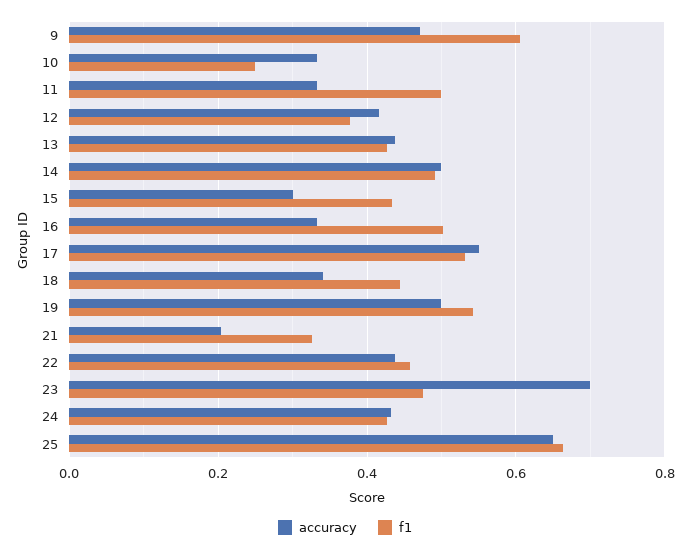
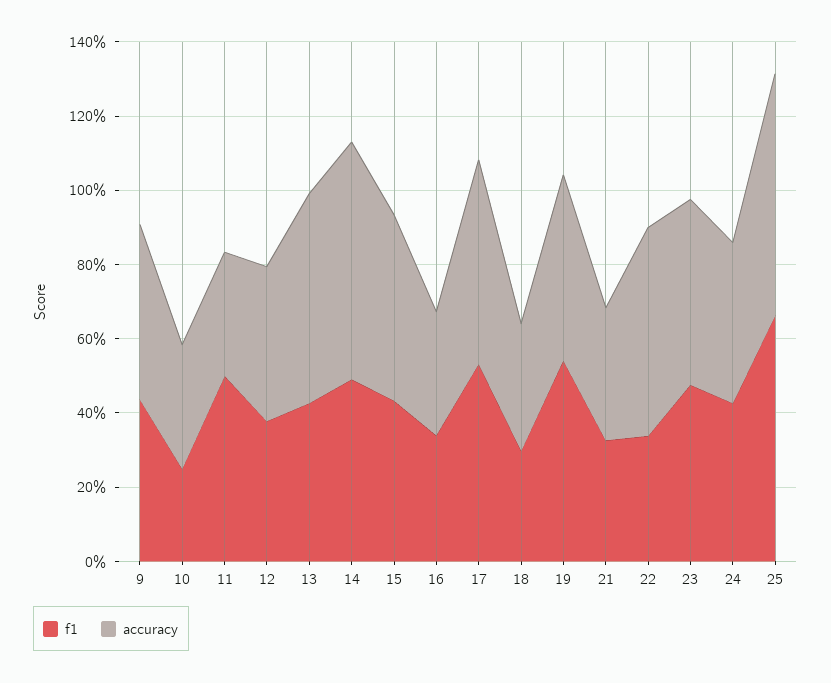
f1, 9: 0.6 -> 0.45
accuracy, 13: 0.44 -> 0.55
accuracy, 14: 0.5 -> 0.65
accuracy, 15: 0.3 -> 0.5
f1, 16: 0.5 -> 0.35
f1, 18: 0.44 -> 0.3
accuracy, 21: 0.2 -> 0.35
accuracy, 22: 0.44 -> 0.55
f1, 22: 0.46 -> 0.35
accuracy, 23: 0.7 -> 0.5

